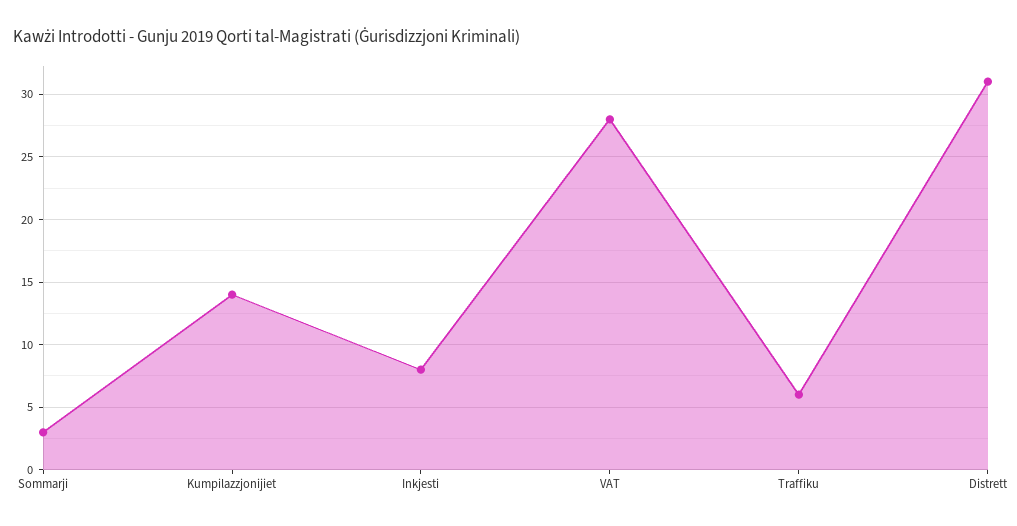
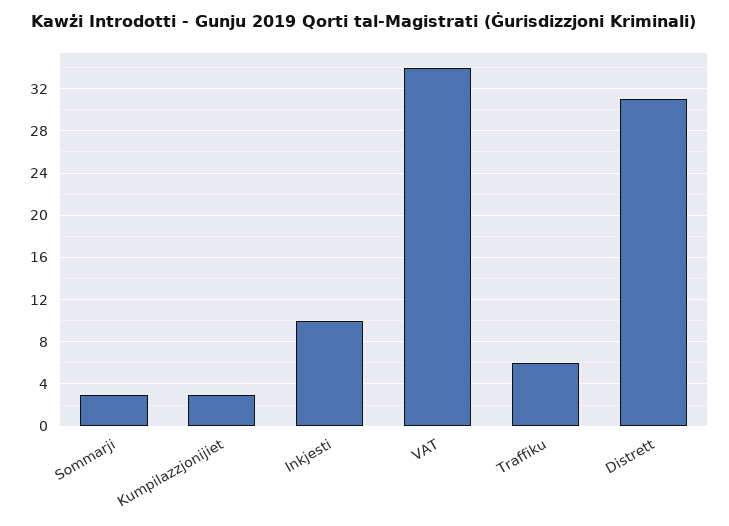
Kumpilazzjonijiet: 14 -> 3
Inkjesti: 8 -> 10
VAT: 28 -> 34

